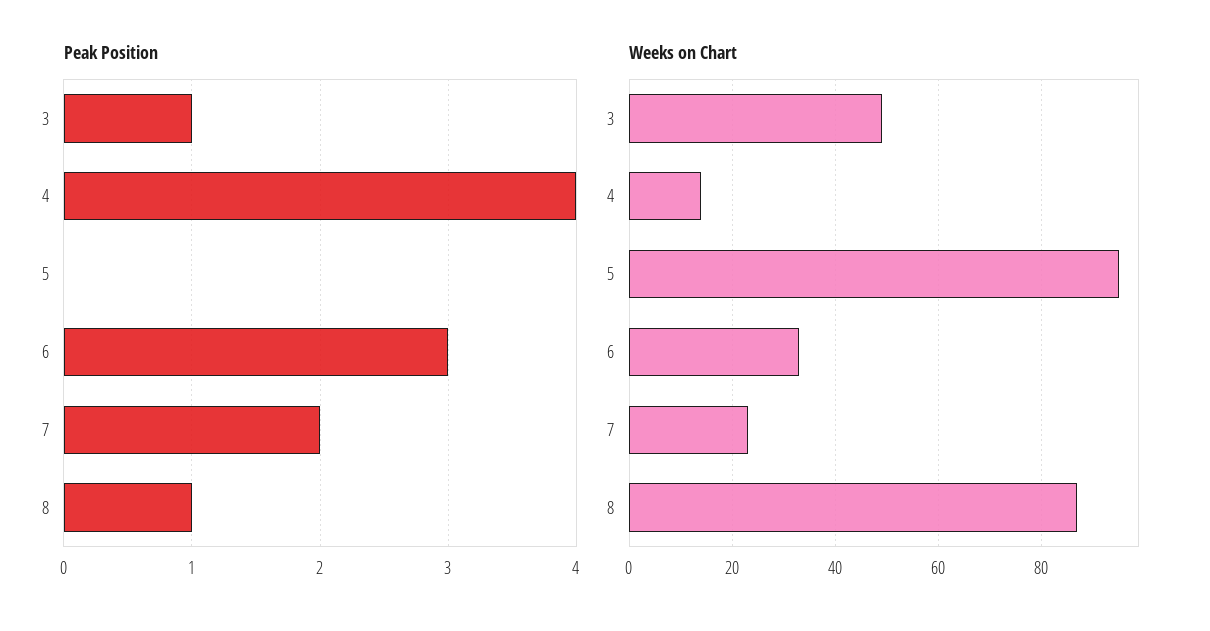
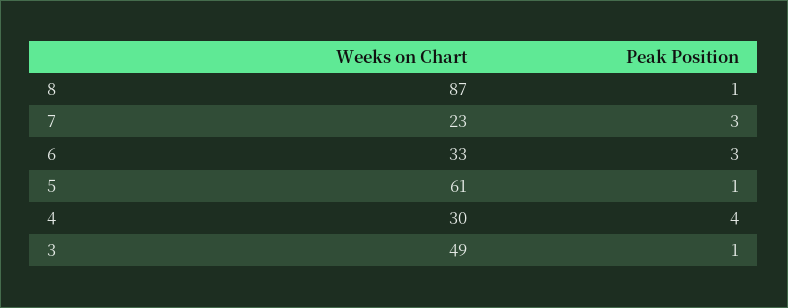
Peak Position, 5: 0 -> 1
Peak Position, 7: 2 -> 3
Weeks on Chart, 4: 15 -> 30
Weeks on Chart, 5: 95 -> 61

